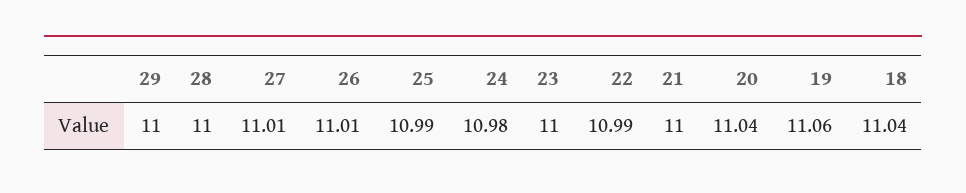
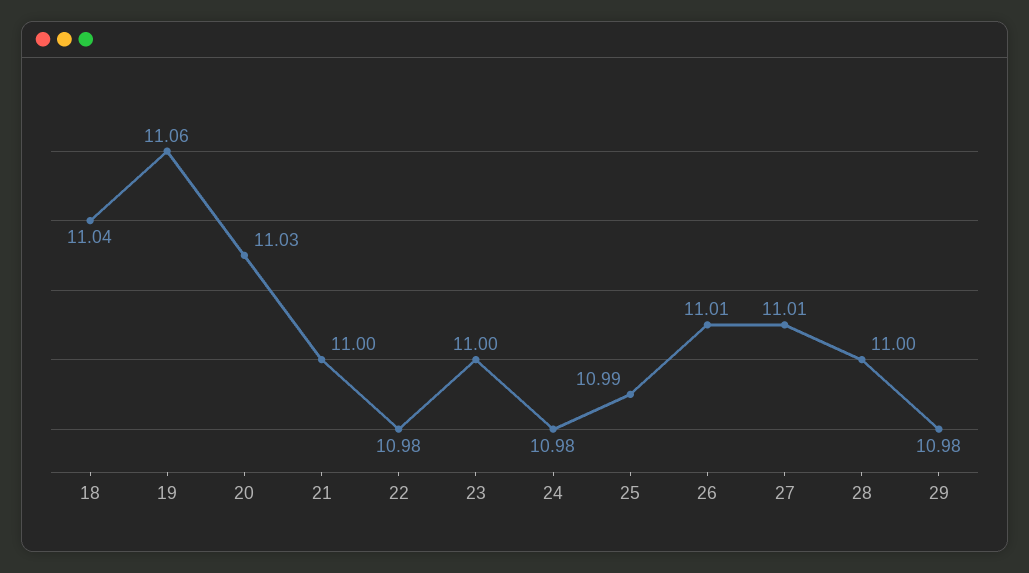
29: 11 -> 10.98
22: 10.99 -> 10.98
20: 11.04 -> 11.03

